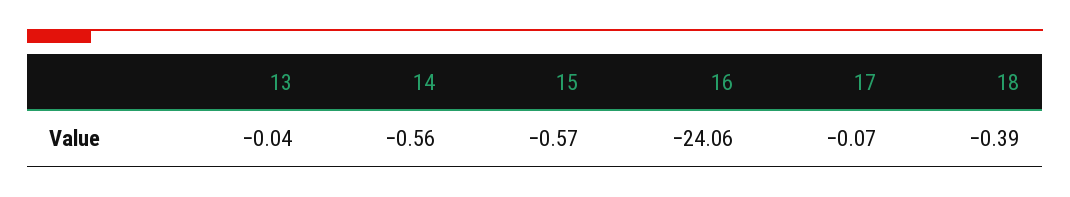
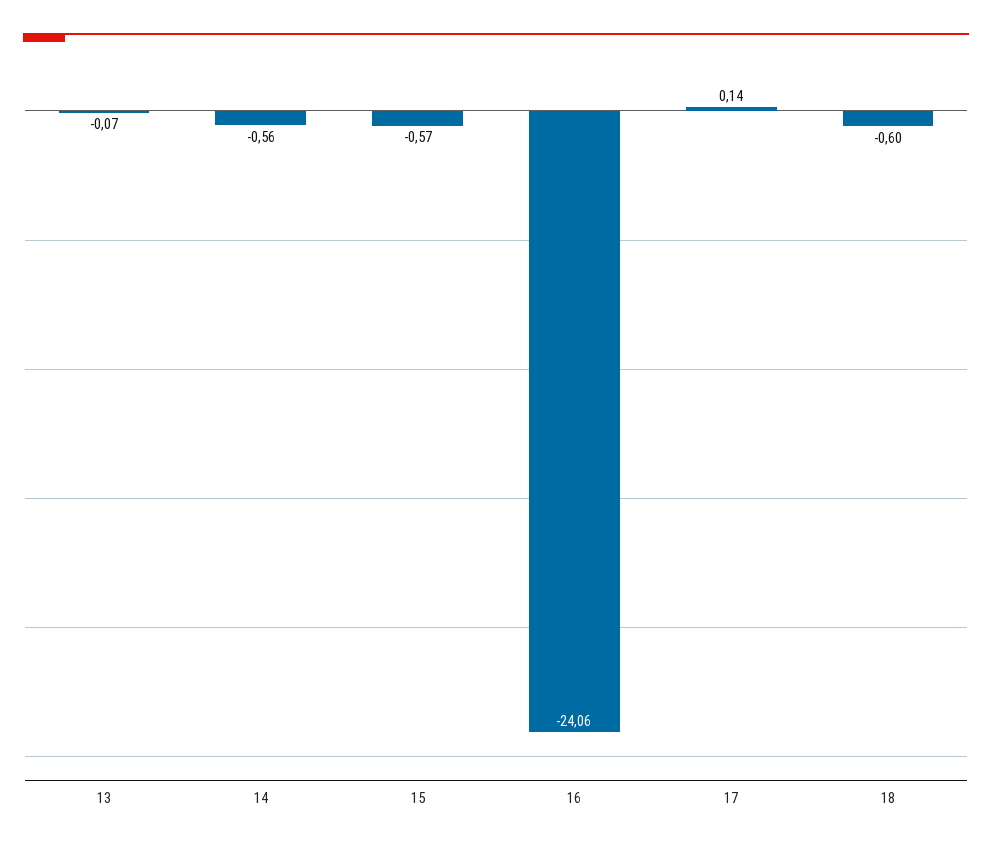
13: -0.04 -> -0.07
17: -0.07 -> 0.14
18: -0.39 -> -0.6

